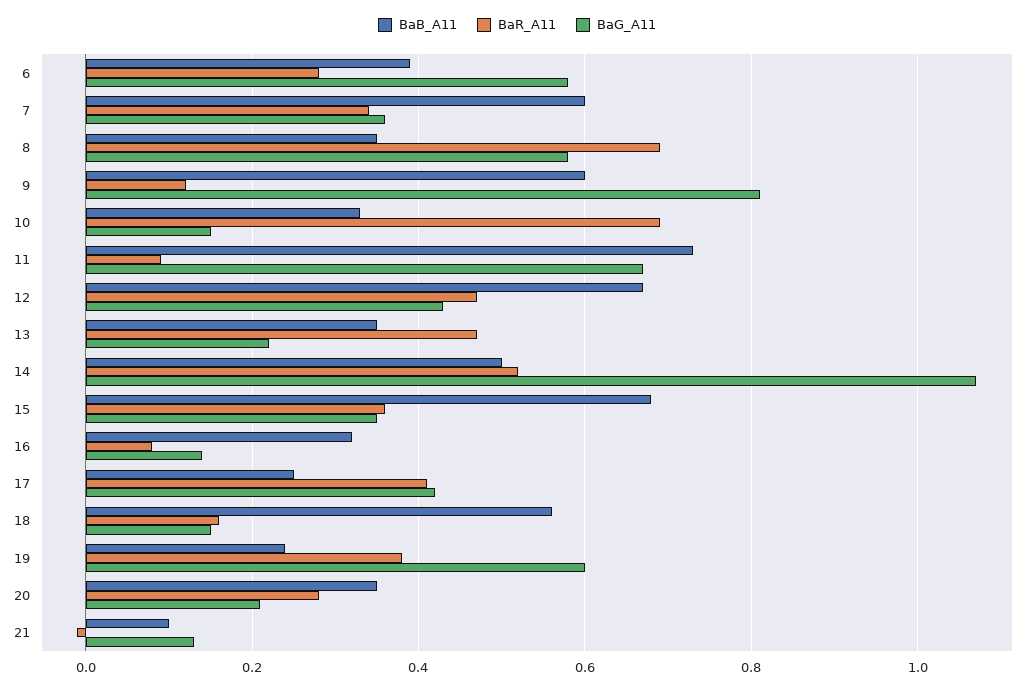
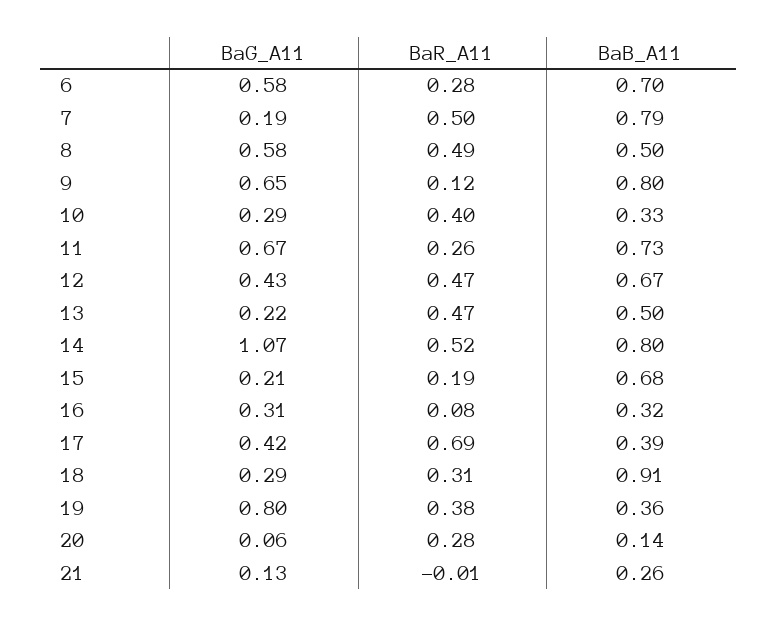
BaB_A11, 6: 0.4 -> 0.7
BaB_A11, 7: 0.6 -> 0.79
BaR_A11, 7: 0.35 -> 0.5
BaG_A11, 7: 0.35 -> 0.19
BaB_A11, 8: 0.35 -> 0.5
BaR_A11, 8: 0.7 -> 0.49
BaB_A11, 9: 0.6 -> 0.8
BaG_A11, 9: 0.8 -> 0.65
BaR_A11, 10: 0.7 -> 0.4
BaG_A11, 10: 0.15 -> 0.29
BaR_A11, 11: 0.1 -> 0.26
BaB_A11, 13: 0.35 -> 0.5
BaB_A11, 14: 0.5 -> 0.8
BaR_A11, 15: 0.35 -> 0.19
BaG_A11, 15: 0.35 -> 0.21
BaG_A11, 16: 0.15 -> 0.31
BaB_A11, 17: 0.25 -> 0.39
BaR_A11, 17: 0.4 -> 0.69
BaB_A11, 18: 0.55 -> 0.91
BaR_A11, 18: 0.15 -> 0.31
BaG_A11, 18: 0.15 -> 0.29
BaB_A11, 19: 0.25 -> 0.36
BaG_A11, 19: 0.6 -> 0.8
BaB_A11, 20: 0.35 -> 0.14
BaG_A11, 20: 0.2 -> 0.06
BaB_A11, 21: 0.1 -> 0.26

